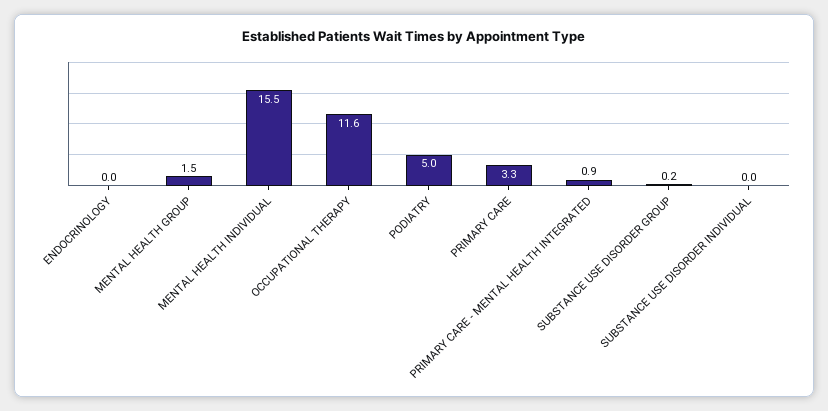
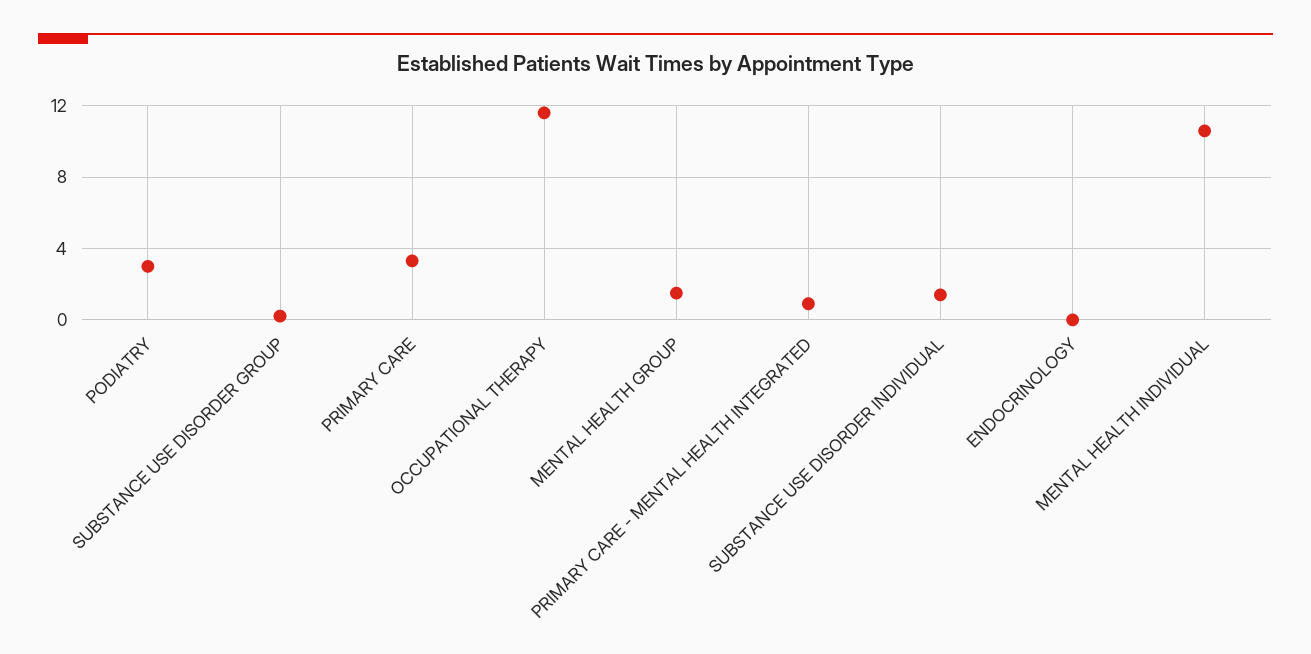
MENTAL HEALTH INDIVIDUAL: 15.5 -> 10.5
PODIATRY: 5 -> 3
SUBSTANCE USE DISORDER INDIVIDUAL: 0 -> 1.5

